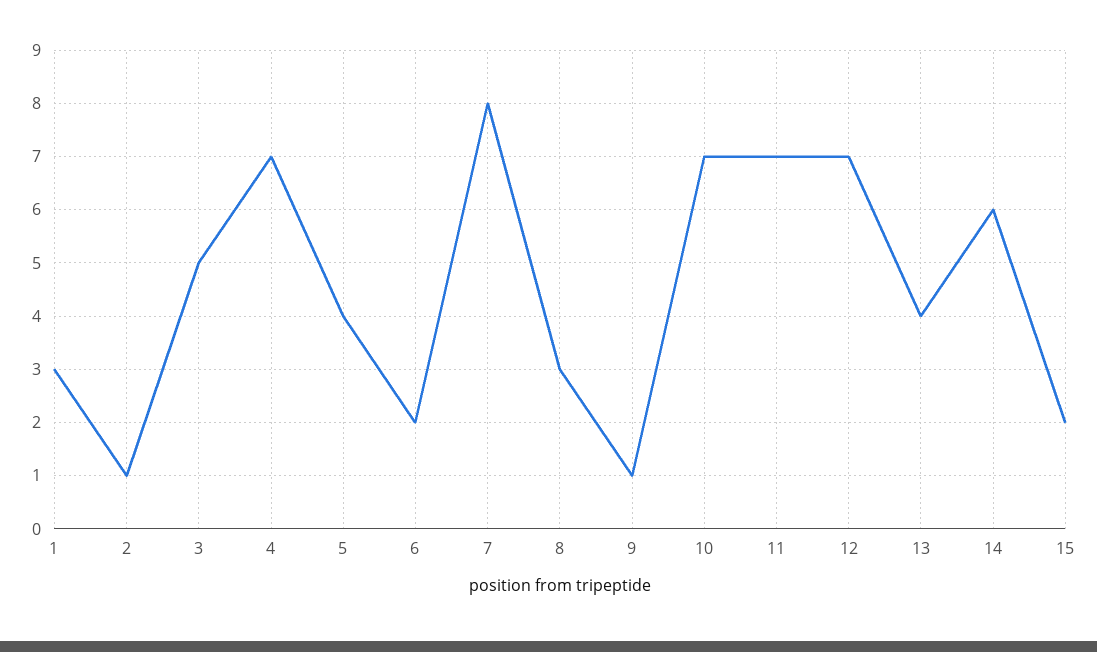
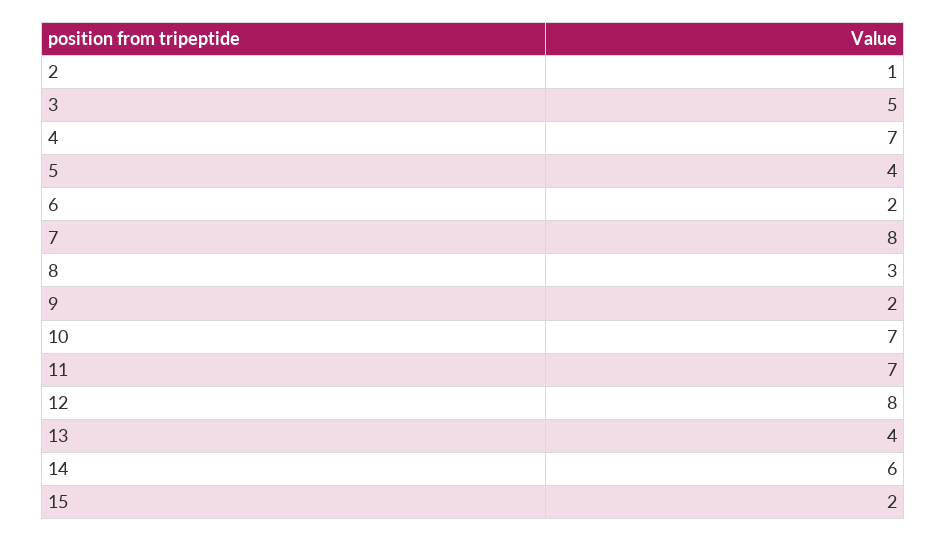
1: 3 -> none
9: 1 -> 2
12: 7 -> 8

